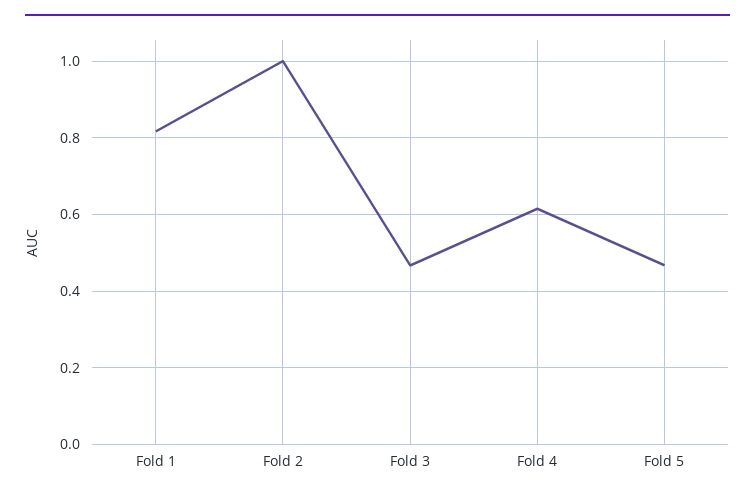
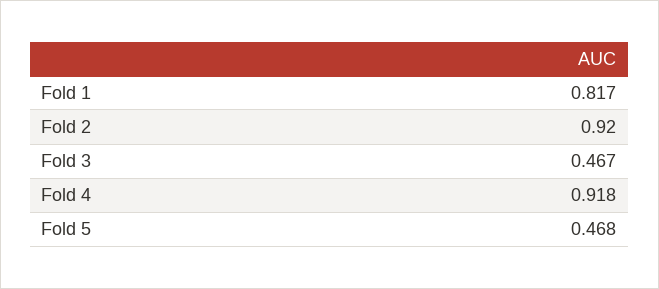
Fold 2: 1 -> 0.92
Fold 4: 0.62 -> 0.918

